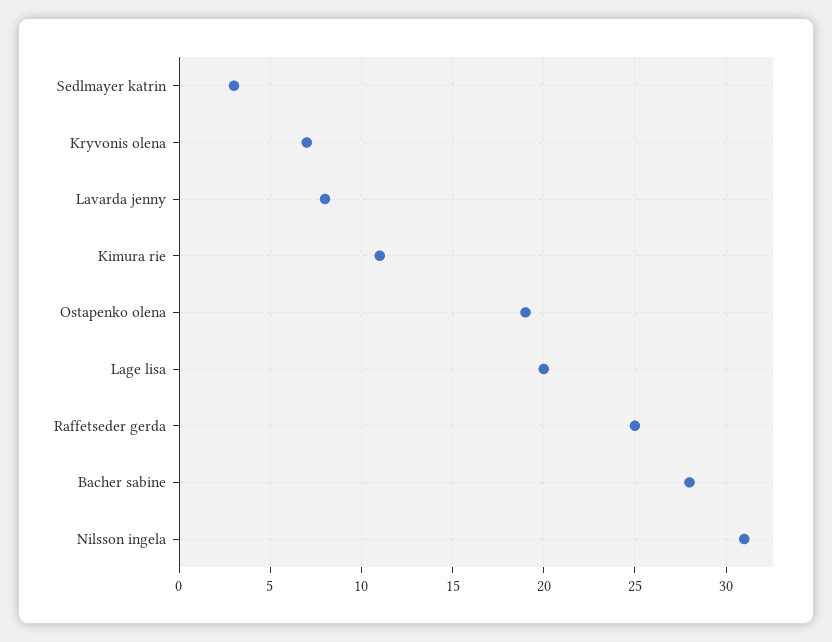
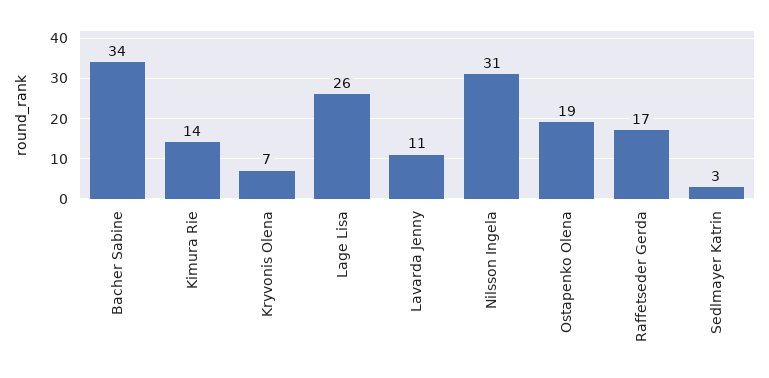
Lavarda jenny: 8 -> 11
Kimura rie: 11 -> 14
Lage lisa: 20 -> 26
Raffetseder gerda: 25 -> 17
Bacher sabine: 28 -> 34

